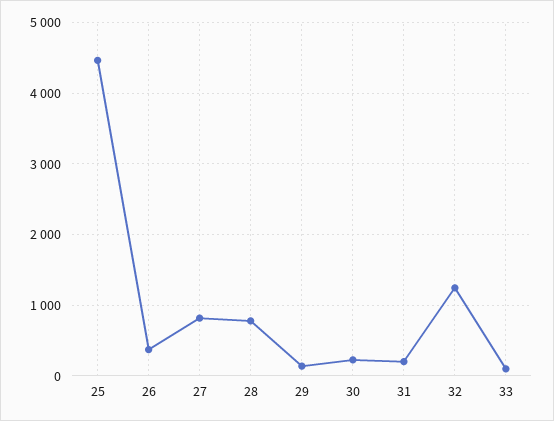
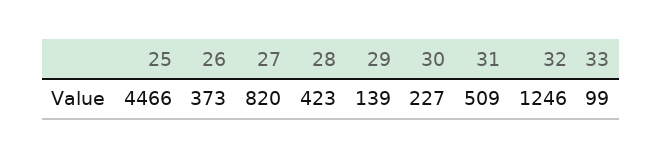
28: 800 -> 423
31: 200 -> 509

